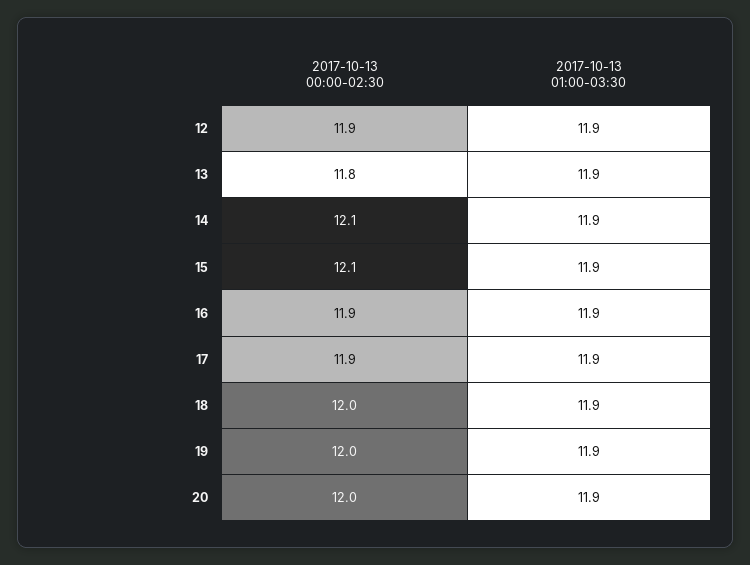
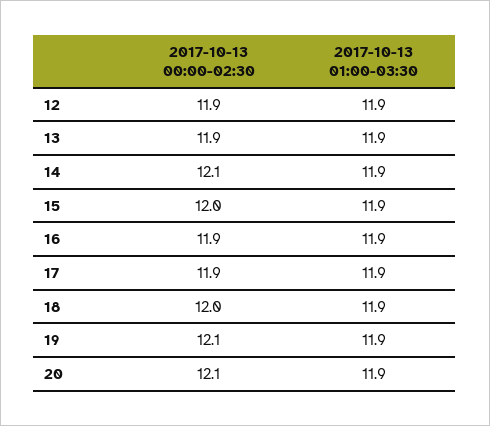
2017-10-13 00:00-02:30, 13: 11.8 -> 11.9
2017-10-13 00:00-02:30, 15: 12.1 -> 12
2017-10-13 00:00-02:30, 19: 12 -> 12.1
2017-10-13 00:00-02:30, 20: 12 -> 12.1

